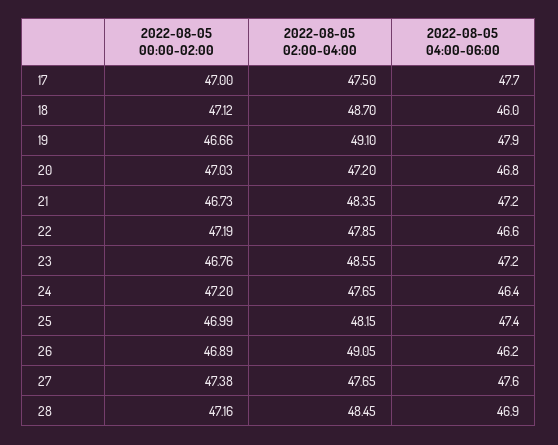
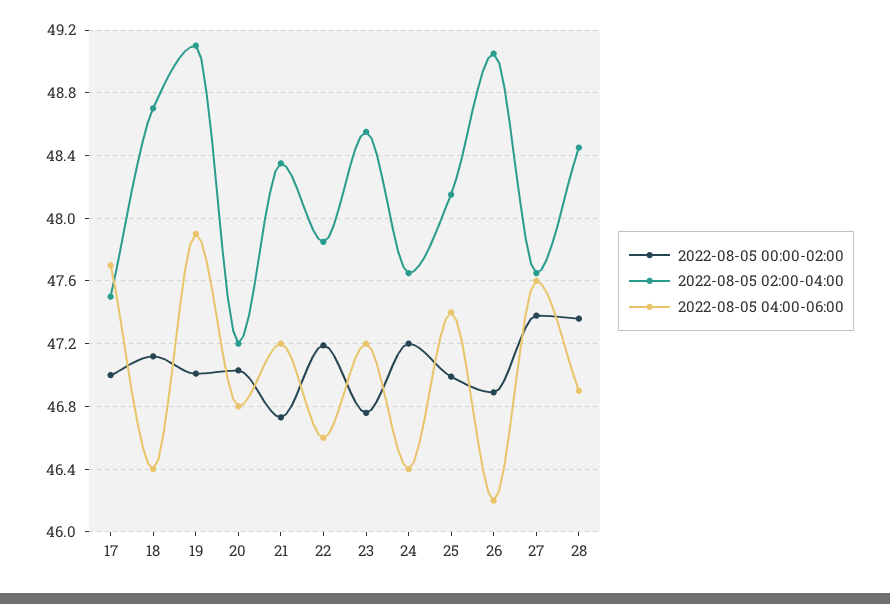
2022-08-05 04:00-06:00, 18: 46 -> 46.4
2022-08-05 00:00-02:00, 19: 46.66 -> 47
2022-08-05 00:00-02:00, 28: 47.16 -> 47.35

